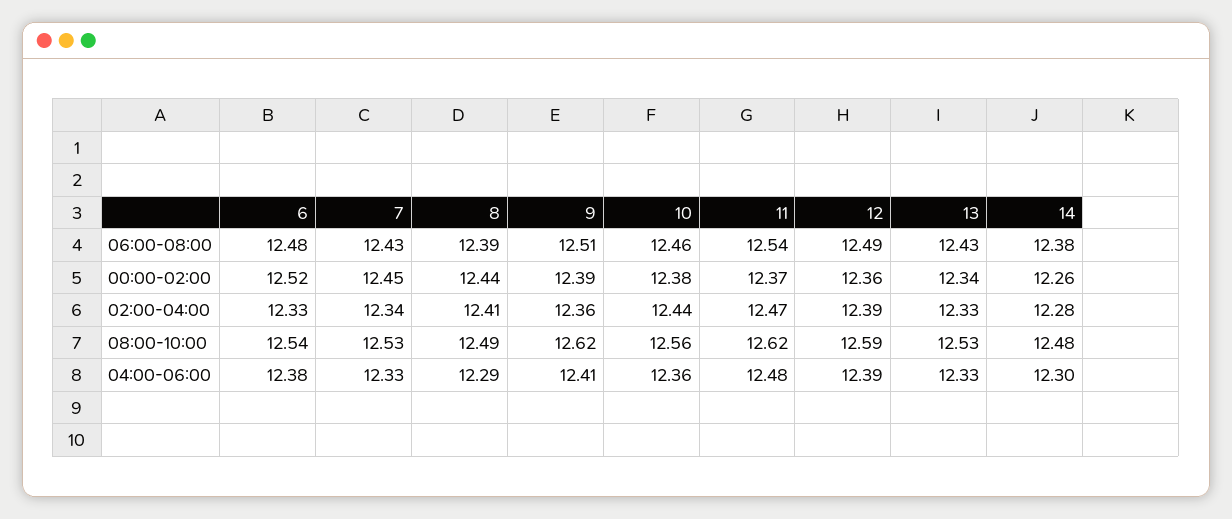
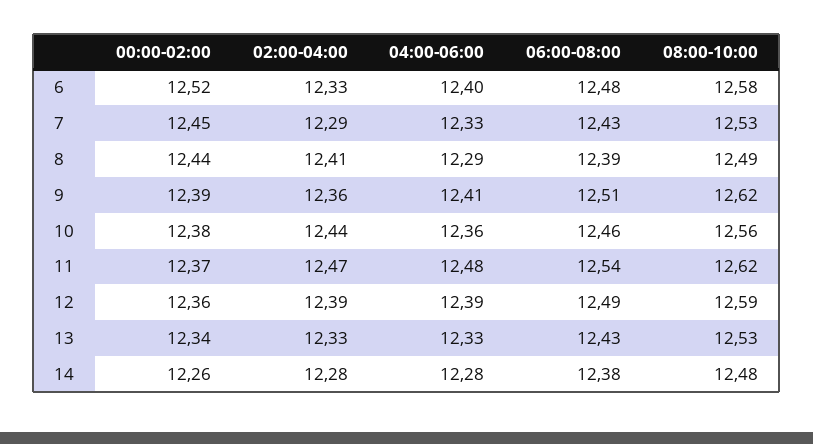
7, 02:00-04:00: 12.34 -> 12.29
6, 08:00-10:00: 12.54 -> 12.58
6, 04:00-06:00: 12.38 -> 12.4
14, 04:00-06:00: 12.3 -> 12.28

